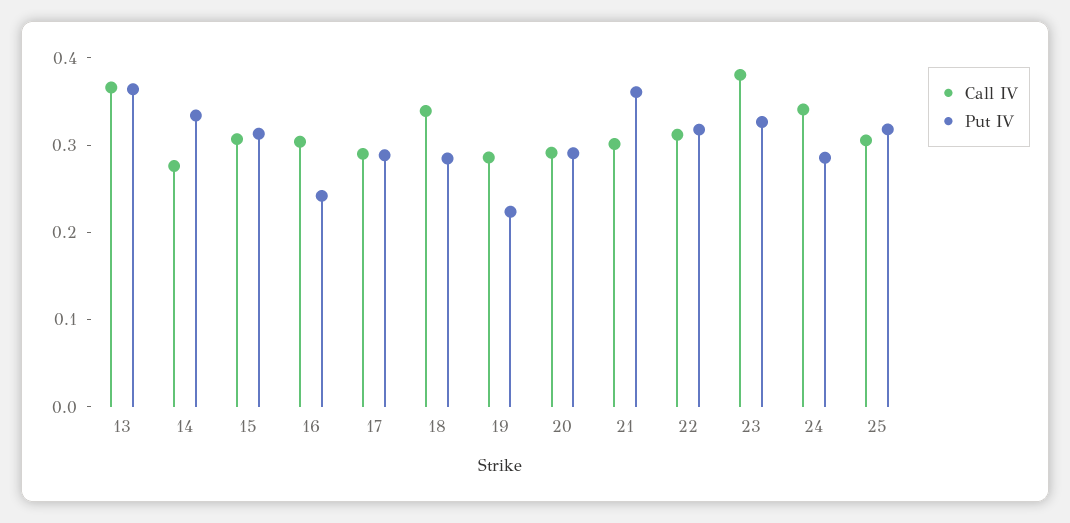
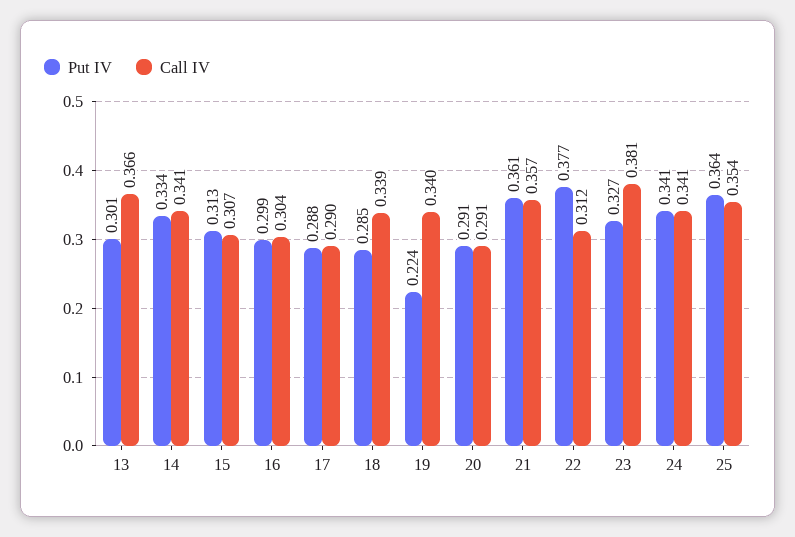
Put IV, 13: 0.36 -> 0.301
Call IV, 14: 0.28 -> 0.341
Put IV, 16: 0.24 -> 0.299
Call IV, 19: 0.28 -> 0.34
Call IV, 21: 0.3 -> 0.357
Put IV, 22: 0.32 -> 0.377
Put IV, 24: 0.28 -> 0.341
Call IV, 25: 0.3 -> 0.354
Put IV, 25: 0.32 -> 0.364

